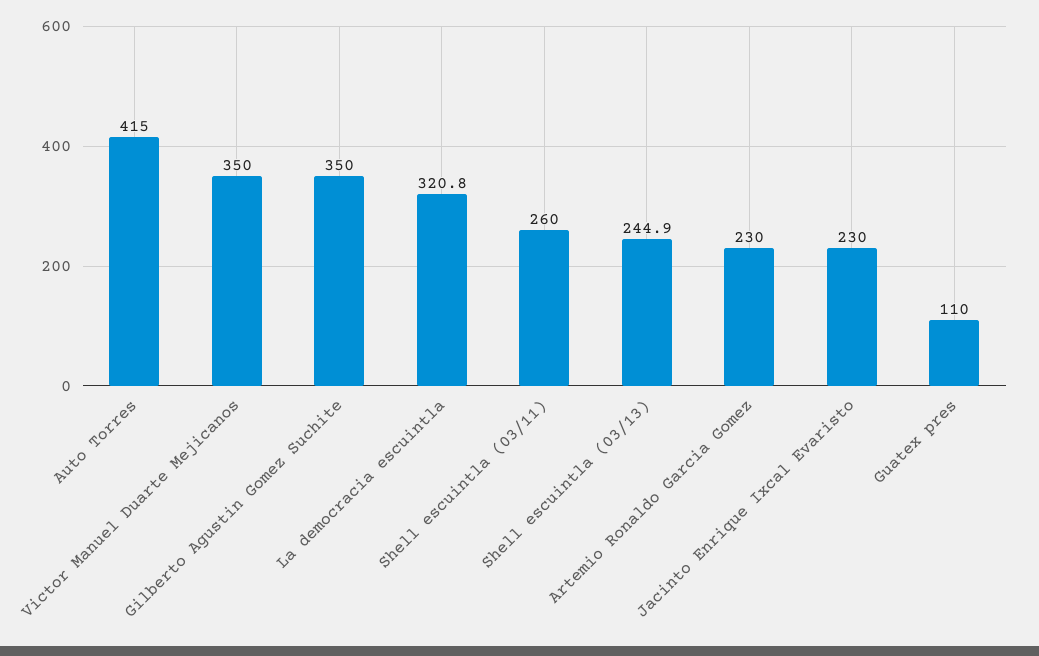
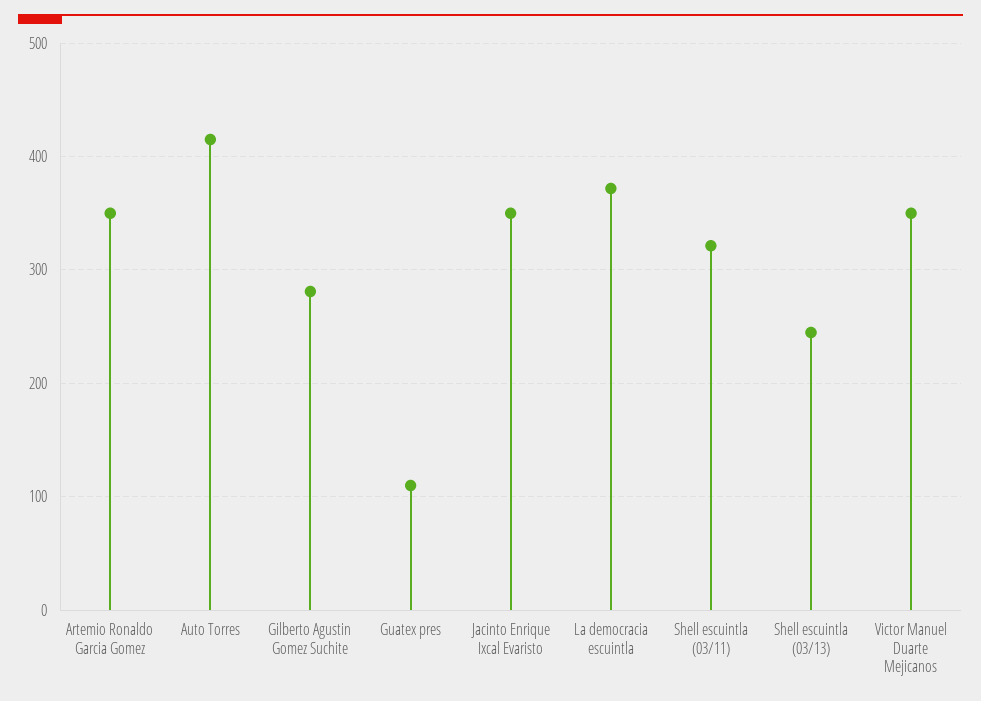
Gilberto Agustin Gomez Suchite: 350 -> 280
La democracia escuintla: 320.8 -> 370
Shell escuintla (03/11): 260 -> 320
Artemio Ronaldo Garcia Gomez: 230 -> 350
Jacinto Enrique Ixcal Evaristo: 230 -> 350

